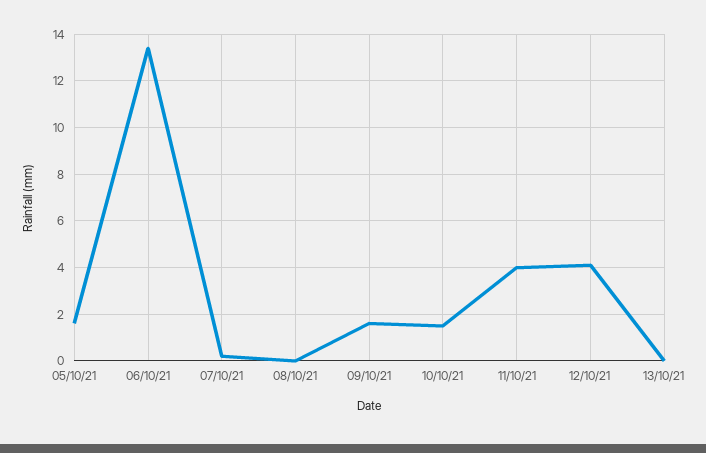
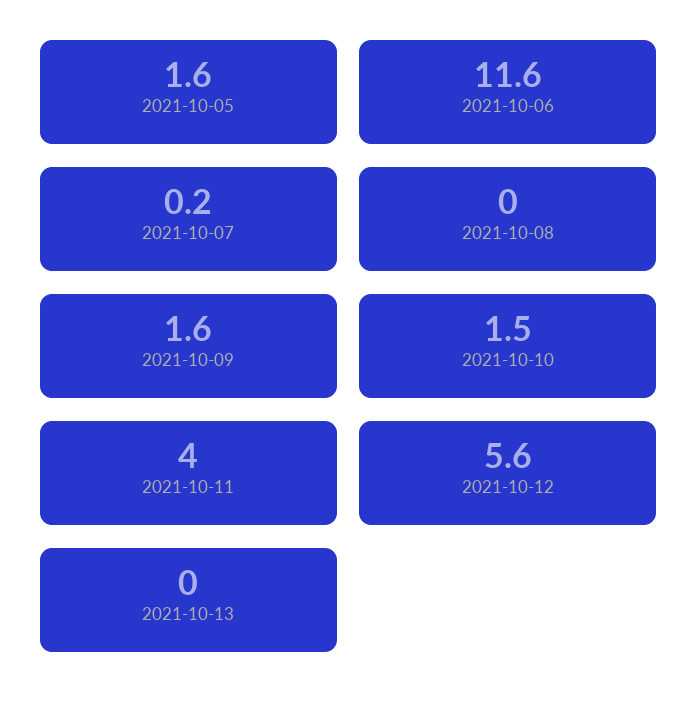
06/10/21: 13.5 -> 11.6
12/10/21: 4 -> 5.6

